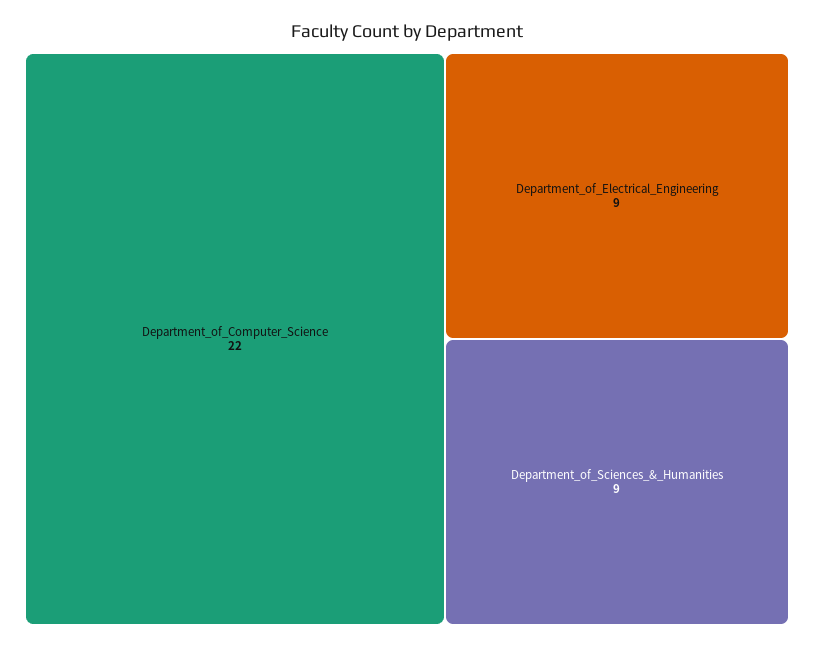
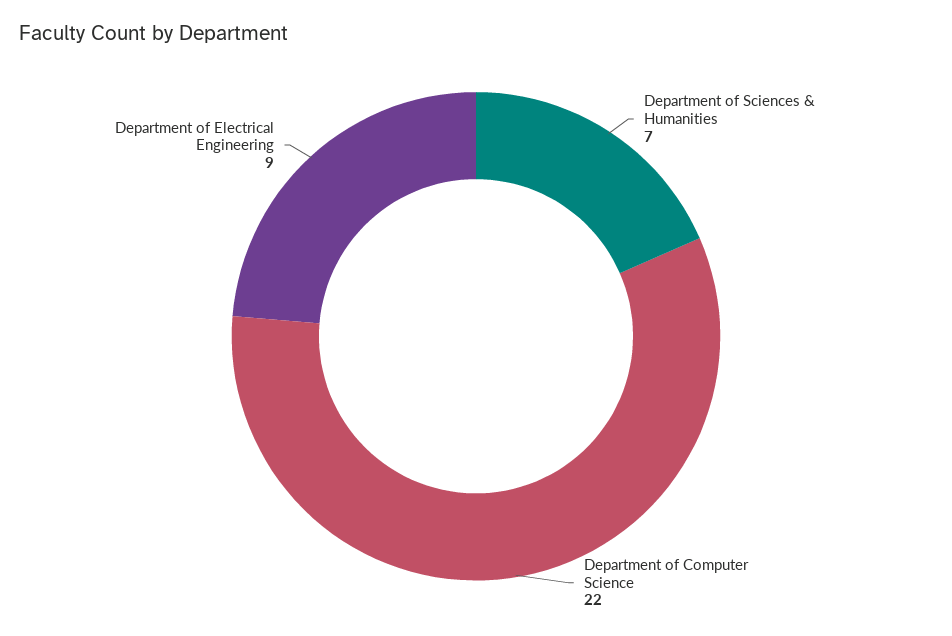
Department_of_Sciences_&_Humanities: 9 -> 7

